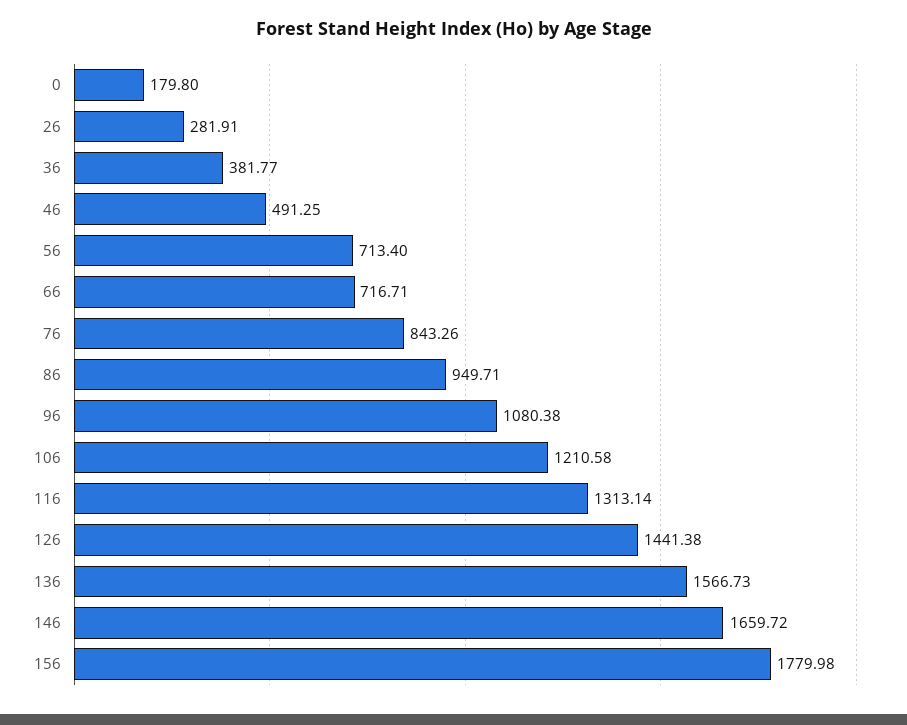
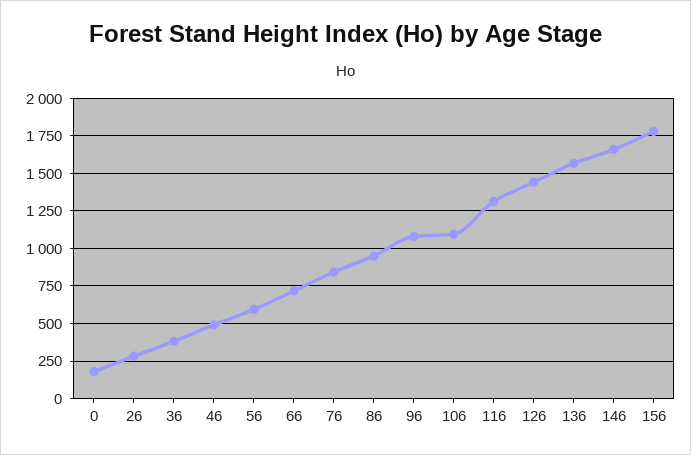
56: 713.4 -> 600
106: 1210.58 -> 1100

